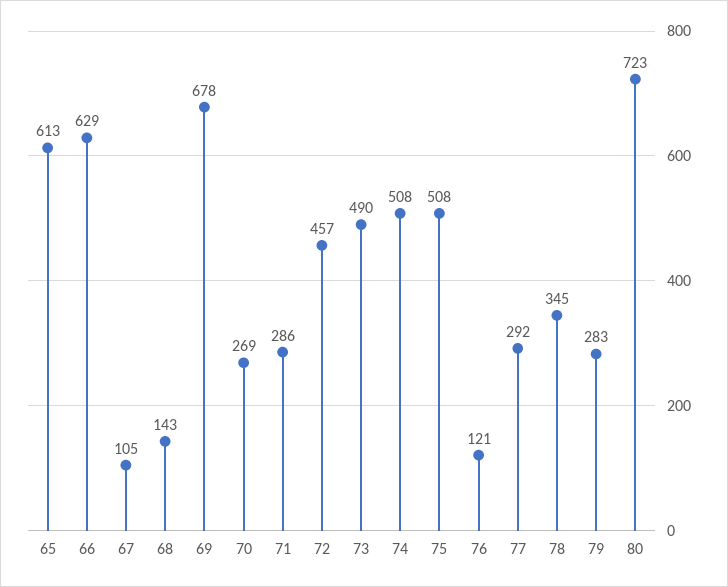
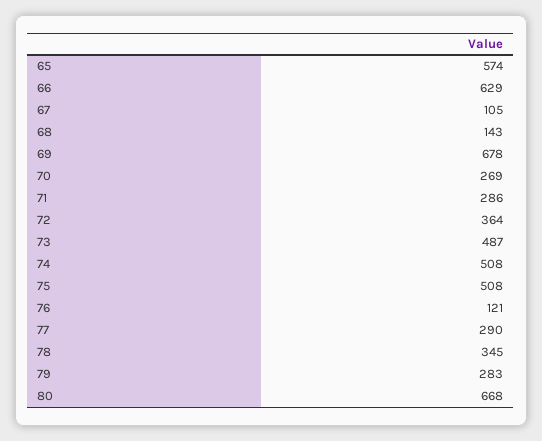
65: 613 -> 574
72: 457 -> 364
73: 490 -> 487
77: 292 -> 290
80: 723 -> 668

